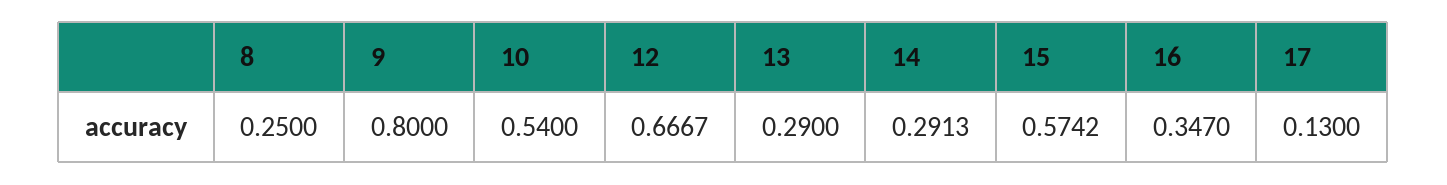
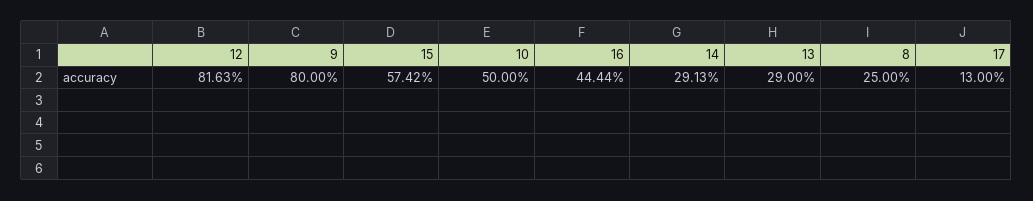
10: 0.54 -> 0.5
12: 0.6667 -> 0.8163
16: 0.347 -> 0.4444

